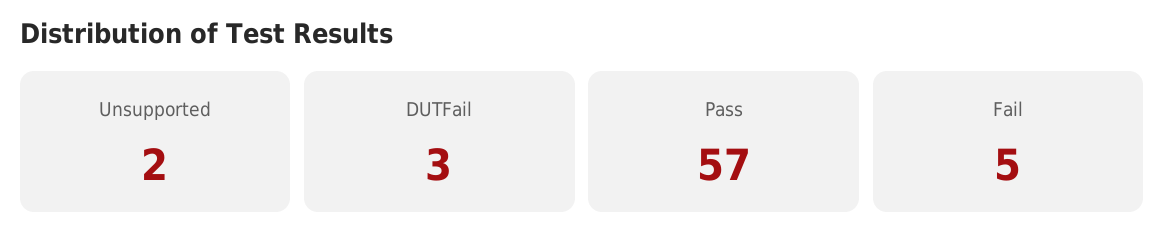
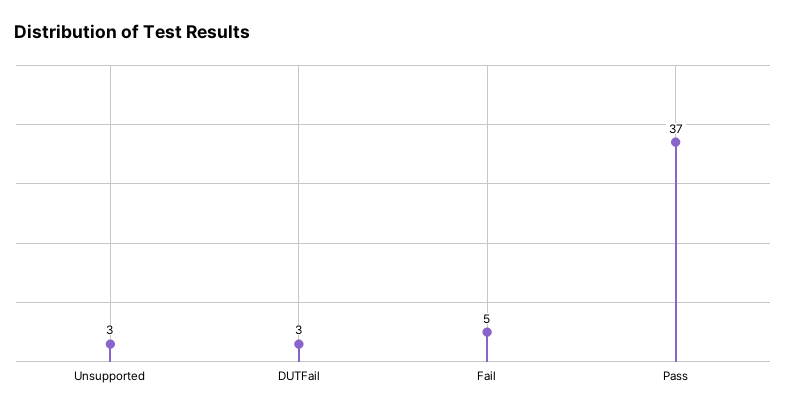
Unsupported: 2 -> 3
Pass: 57 -> 37

